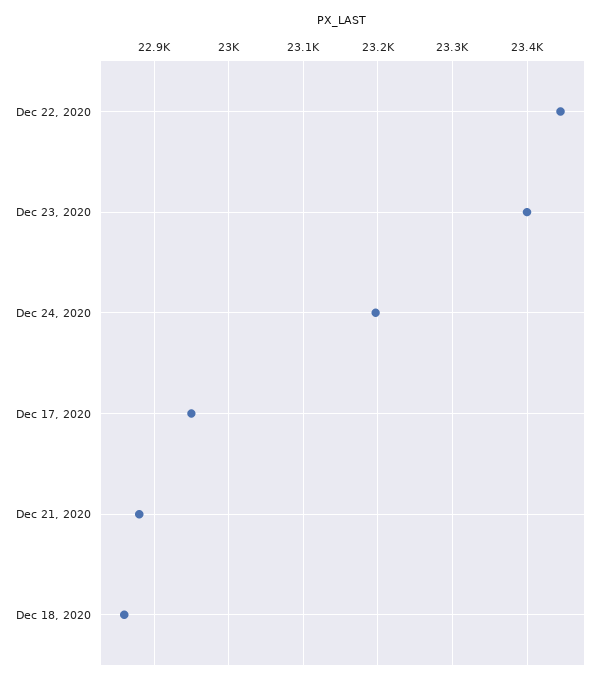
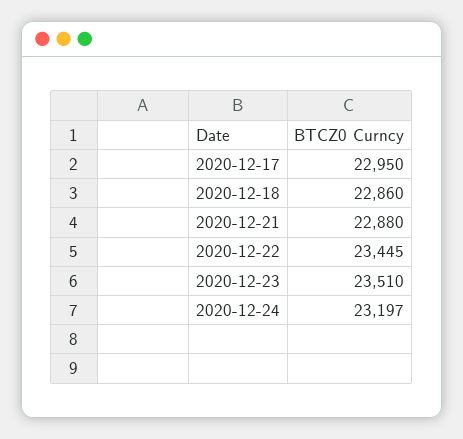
Dec 23, 2020: 23400 -> 23510

